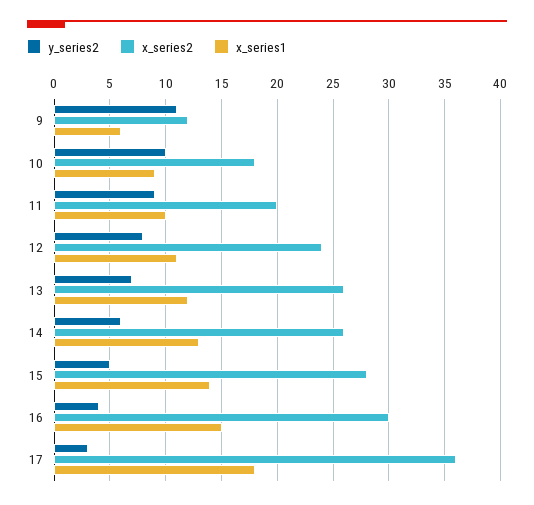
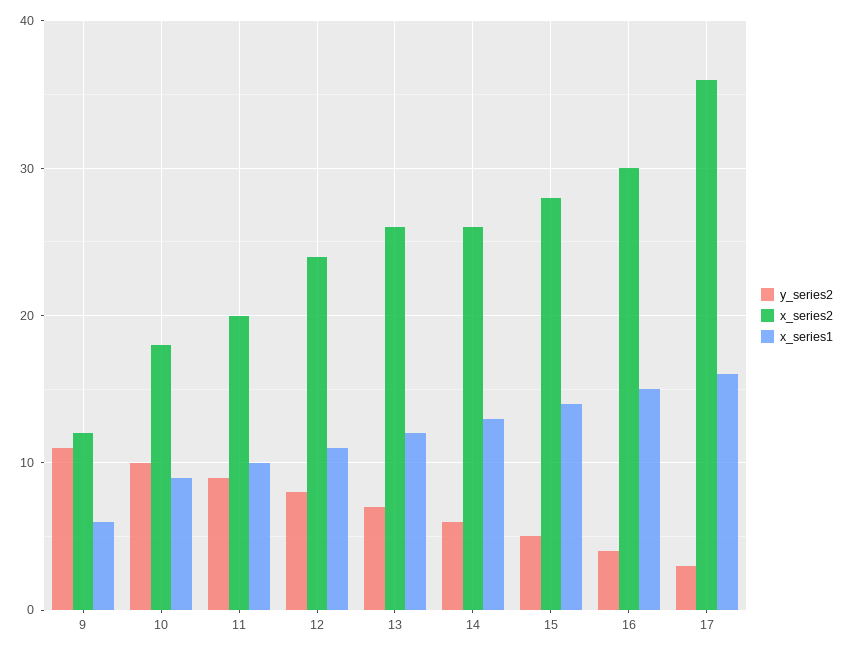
x_series1, 17: 18 -> 16

